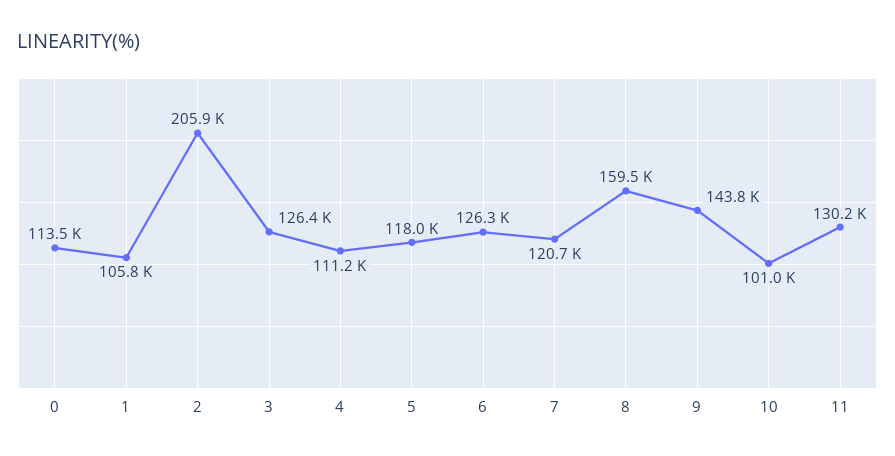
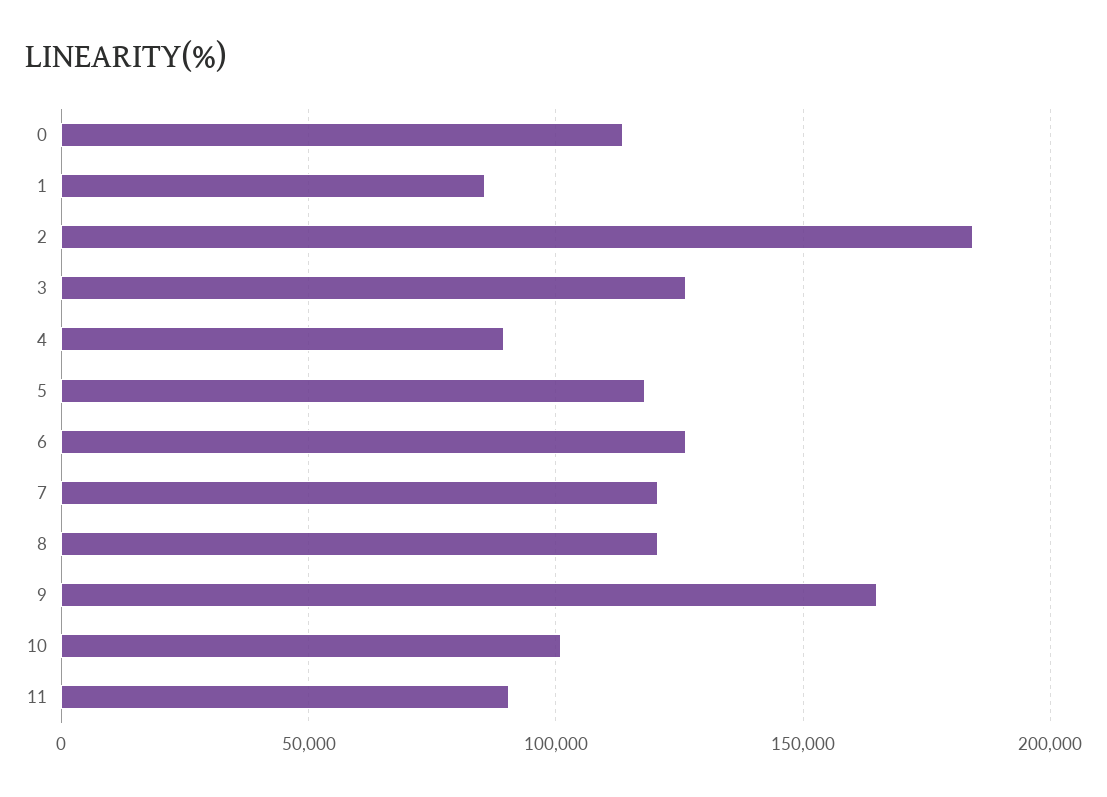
1: 105800 -> 85000
2: 205900 -> 185000
4: 111200 -> 90000
8: 159500 -> 120000
9: 143800 -> 165000
11: 130200 -> 90000

